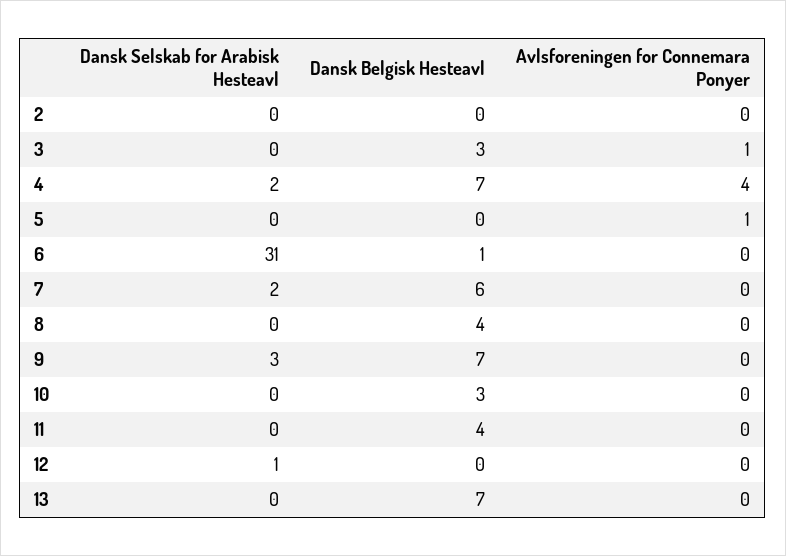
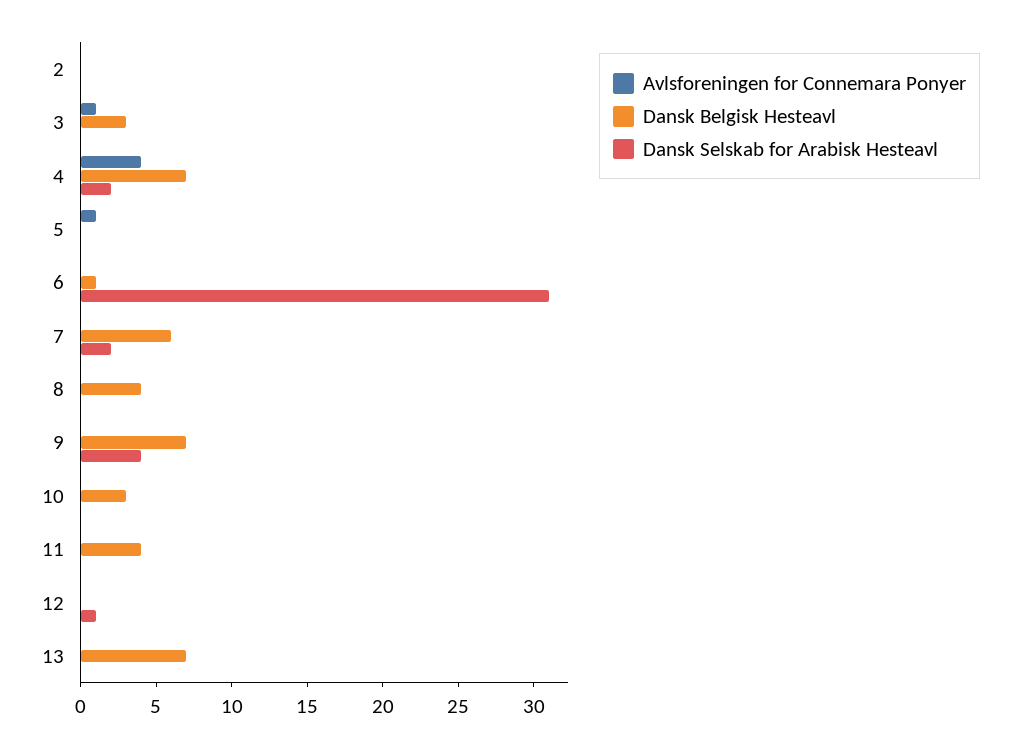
Dansk Selskab for Arabisk Hesteavl, 9: 3 -> 4

